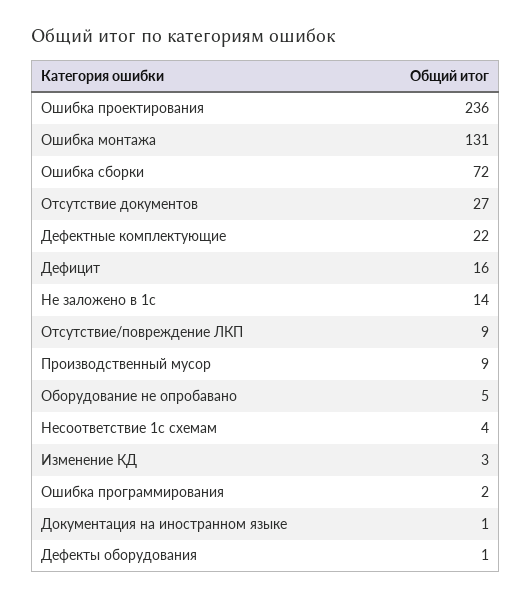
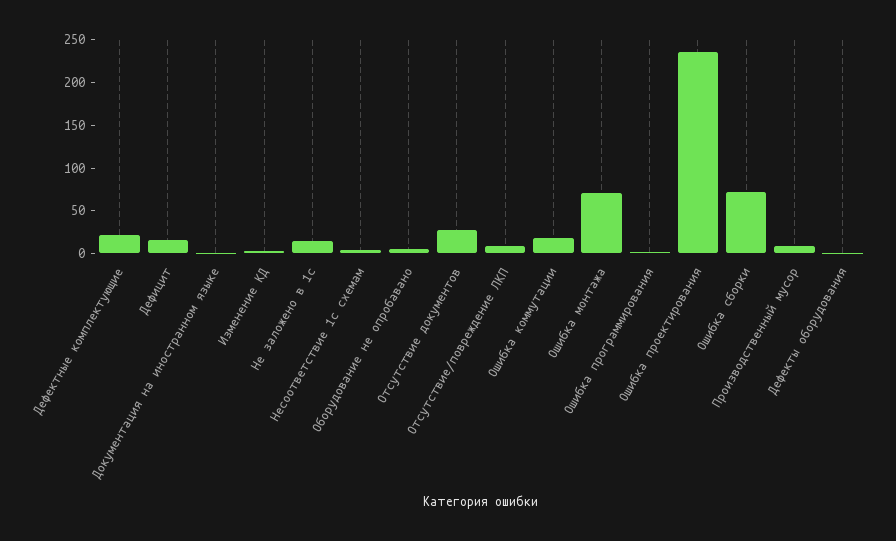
Ошибка монтажа: 131 -> 70
Ошибка коммутации: none -> 20

